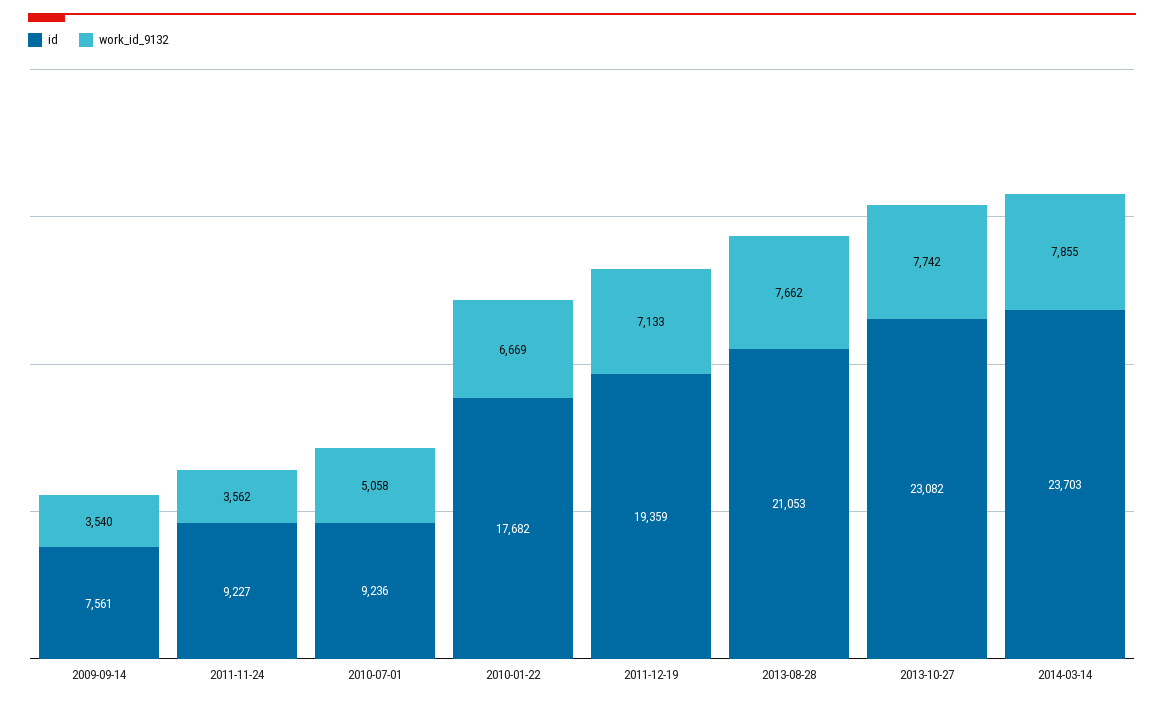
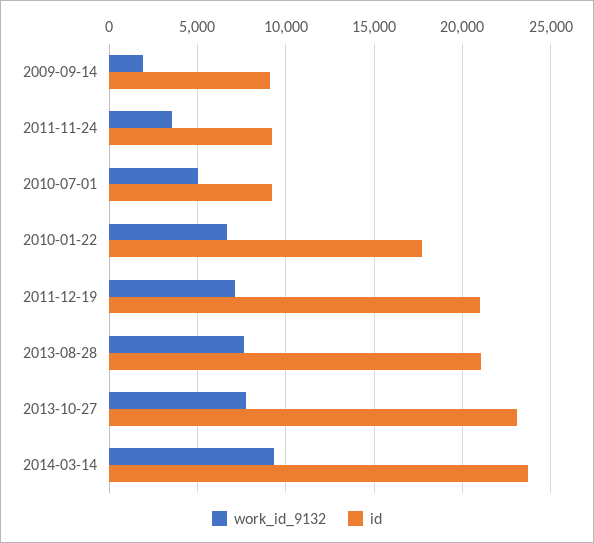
id, 2009-09-14: 7561 -> 9000
work_id_9132, 2009-09-14: 3540 -> 2000
id, 2011-12-19: 19359 -> 21000
work_id_9132, 2014-03-14: 7855 -> 9500

